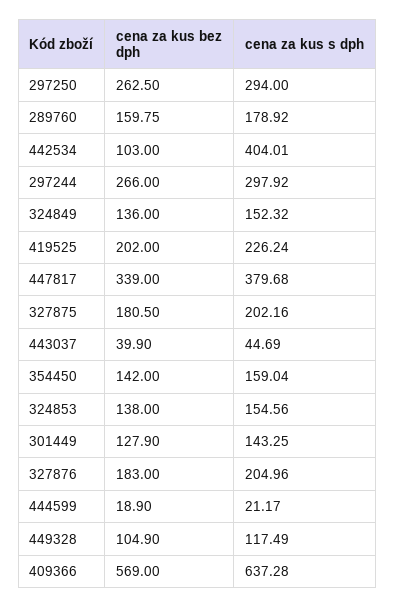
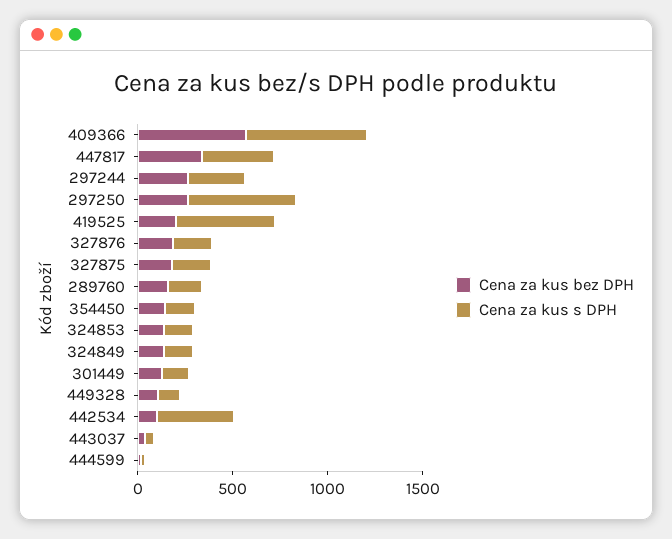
cena za kus s dph, 297250: 294 -> 600
cena za kus s dph, 419525: 226.24 -> 500

